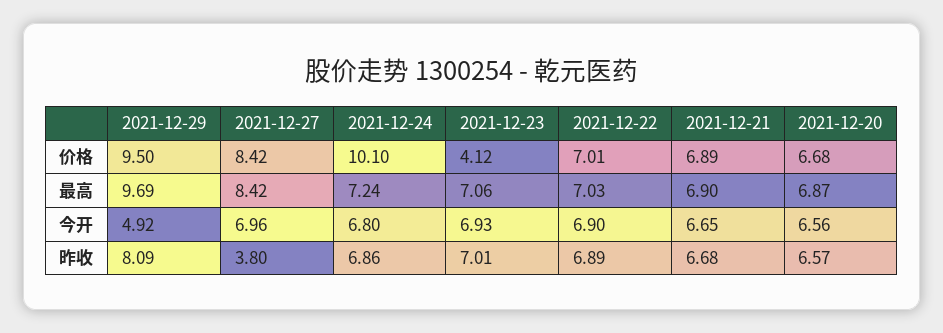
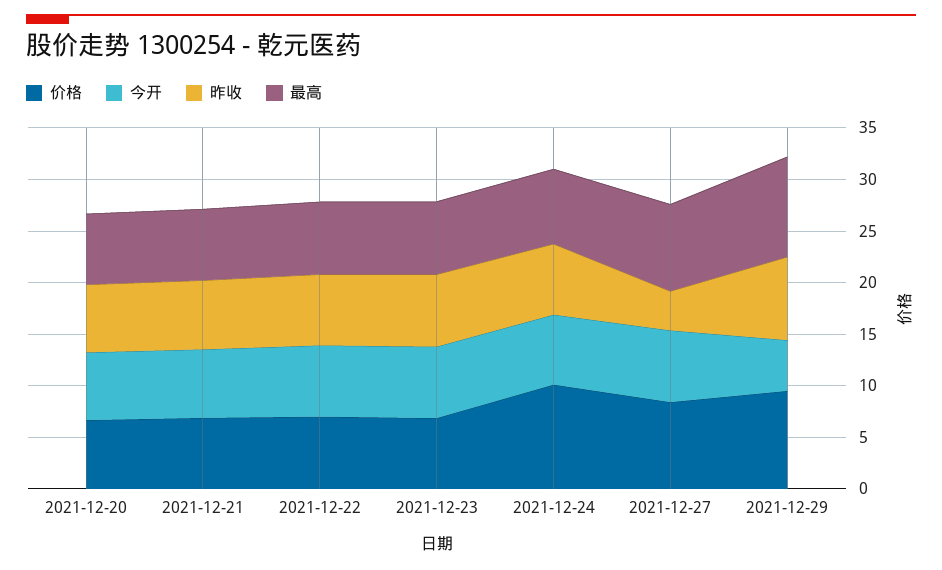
价格, 2021-12-23: 4.12 -> 7

